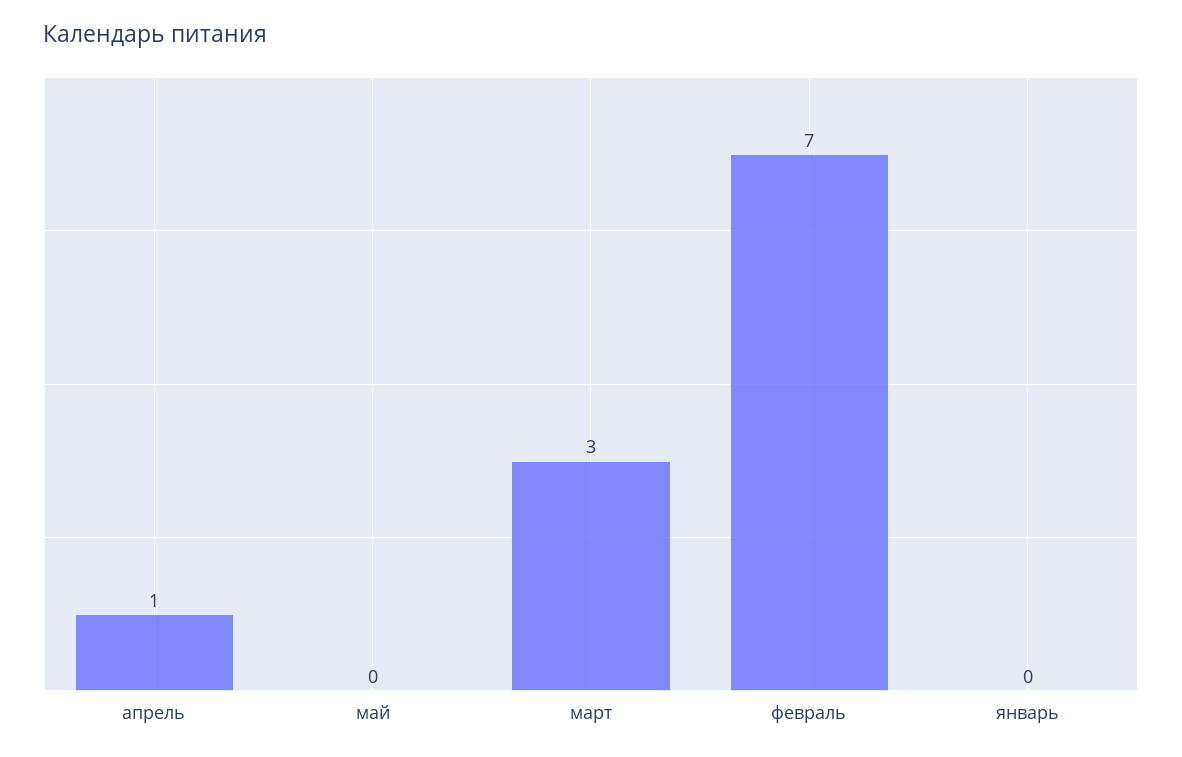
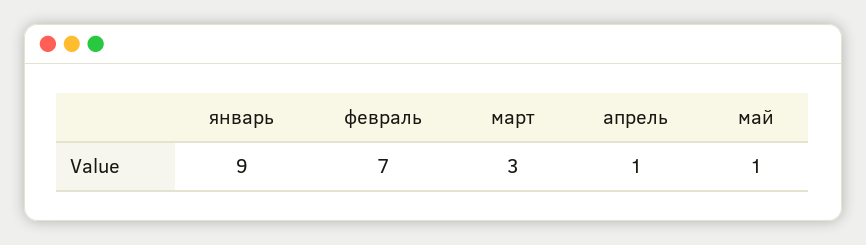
май: 0 -> 1
январь: 0 -> 9

